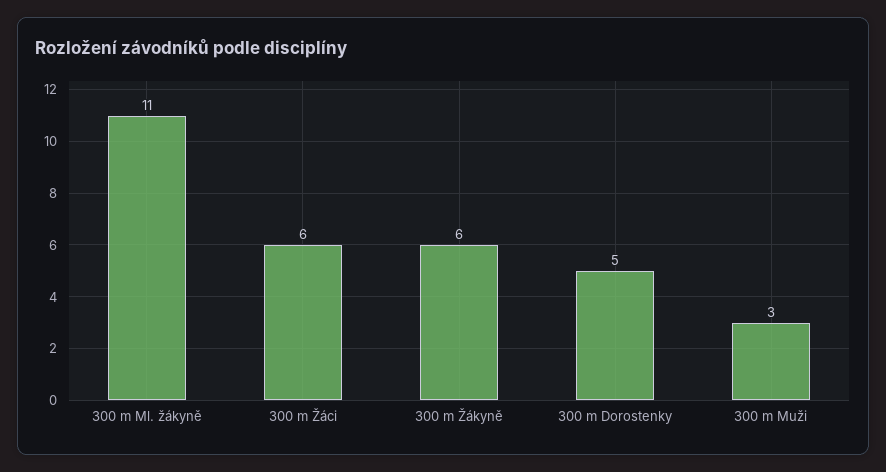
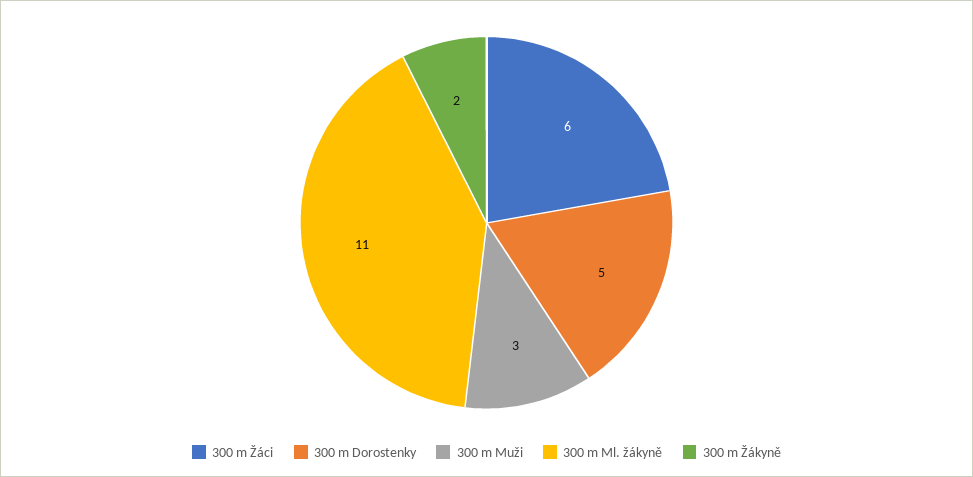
300 m Žákyně: 6 -> 2

